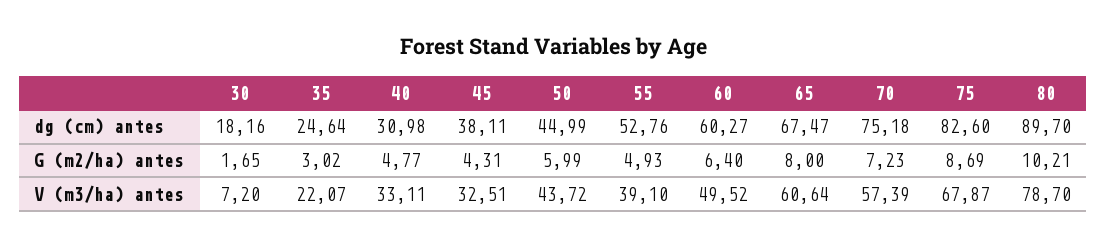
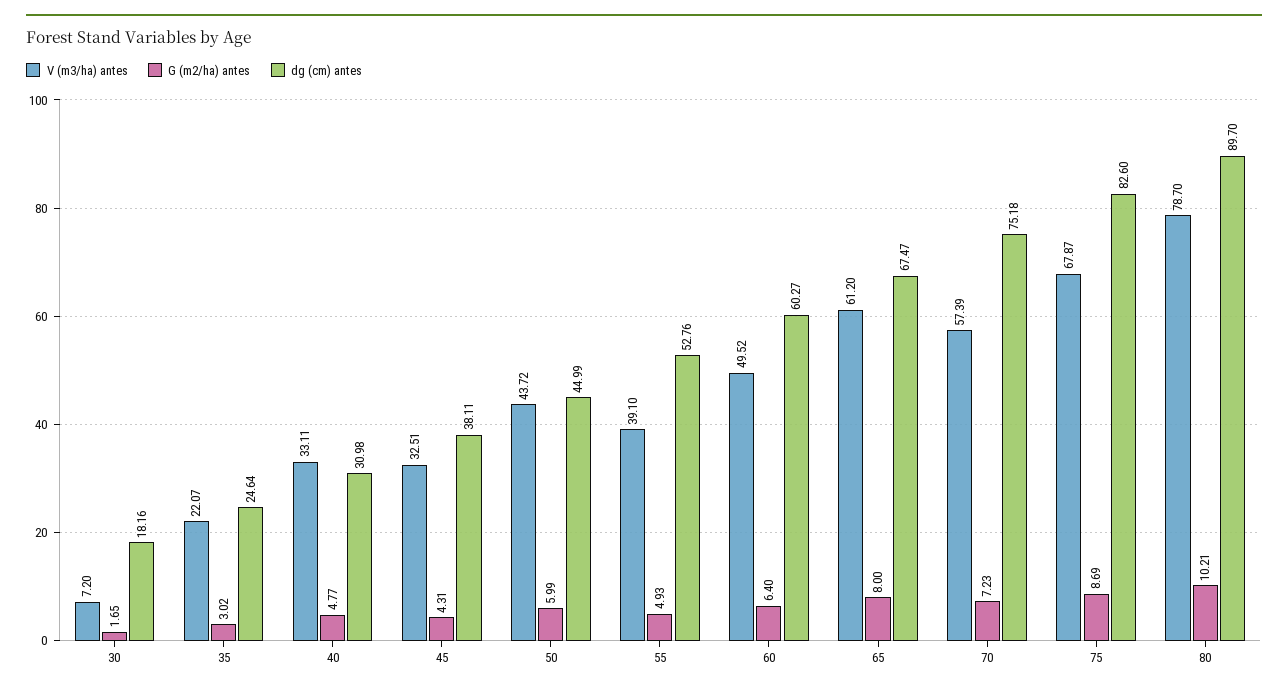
V (m3/ha) antes, 65: 60.64 -> 61.2

